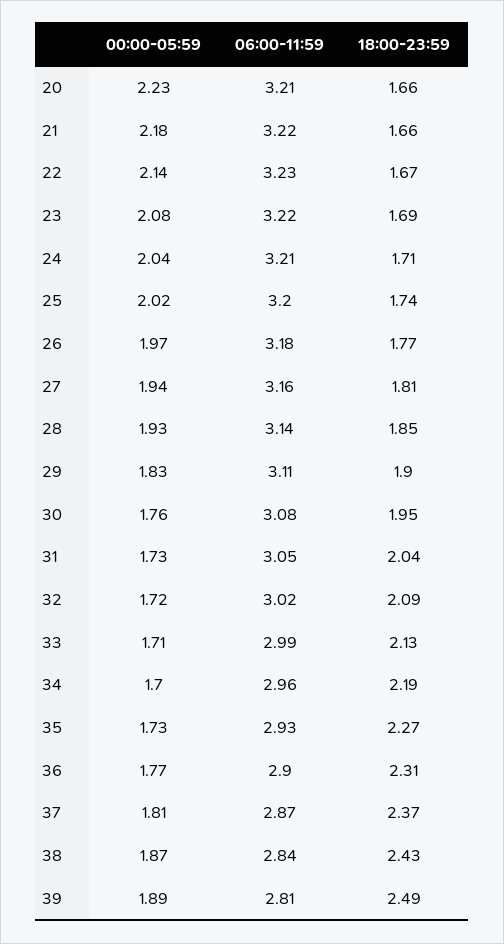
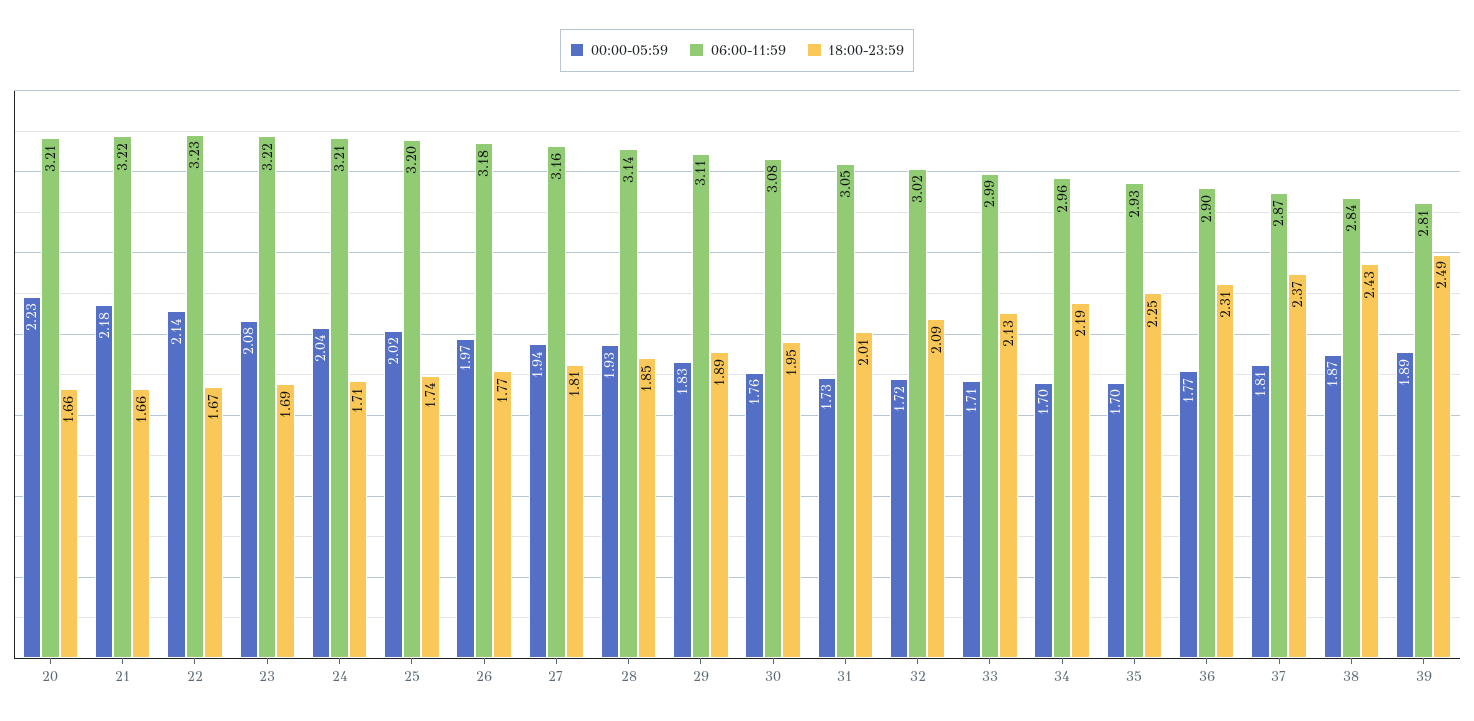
18:00-23:59, 29: 1.9 -> 1.89
18:00-23:59, 31: 2.04 -> 2.01
00:00-05:59, 35: 1.73 -> 1.7
18:00-23:59, 35: 2.27 -> 2.25

